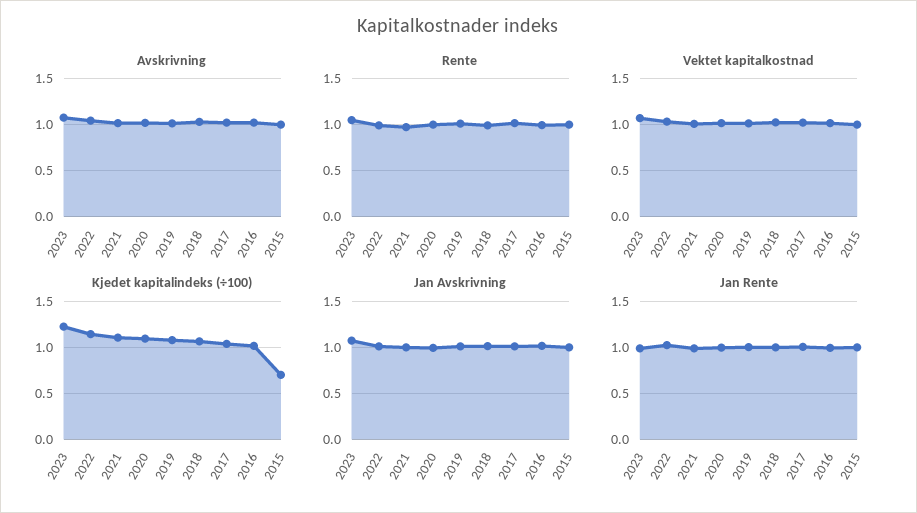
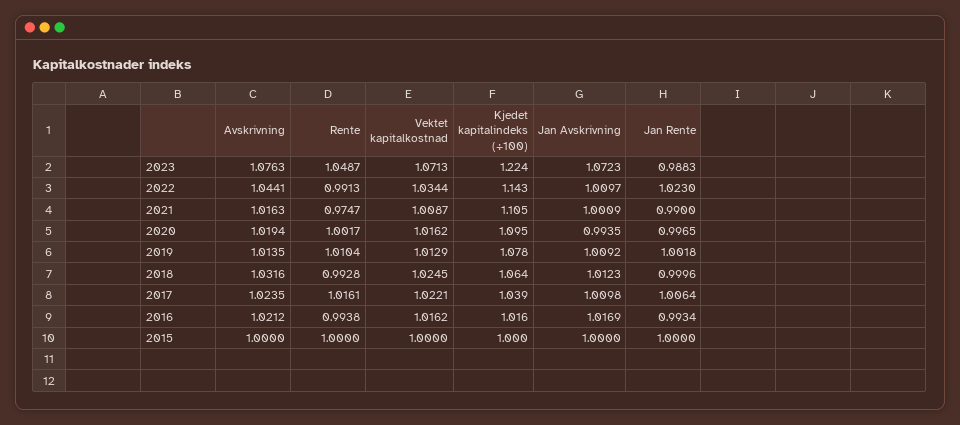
Kjedet kapitalindeks (÷100), 2015: 0.7 -> 1

